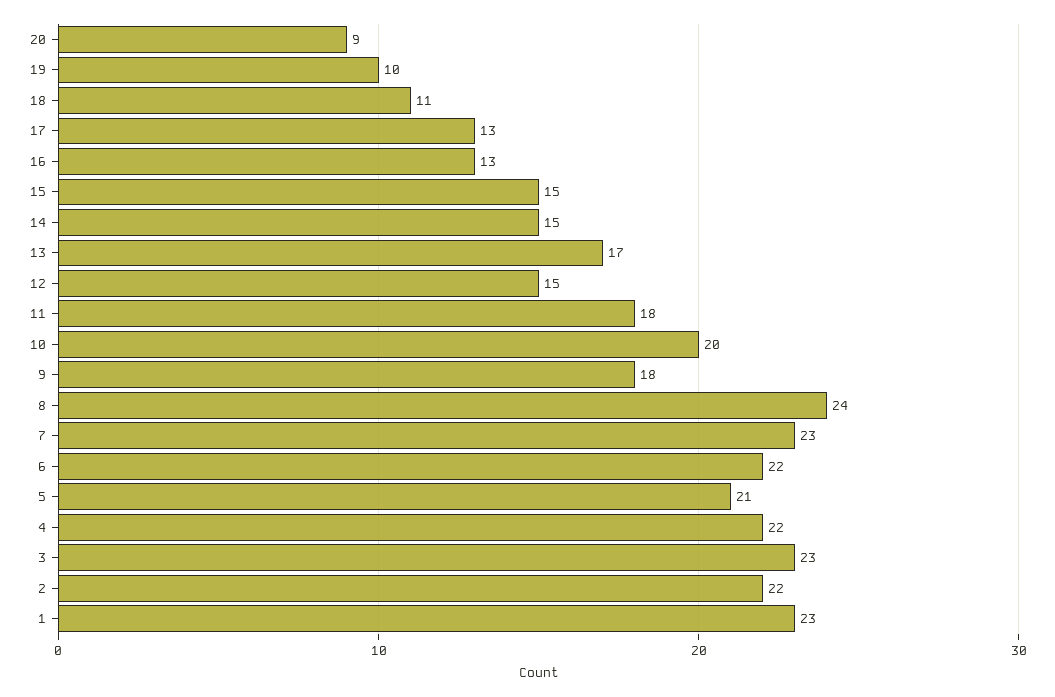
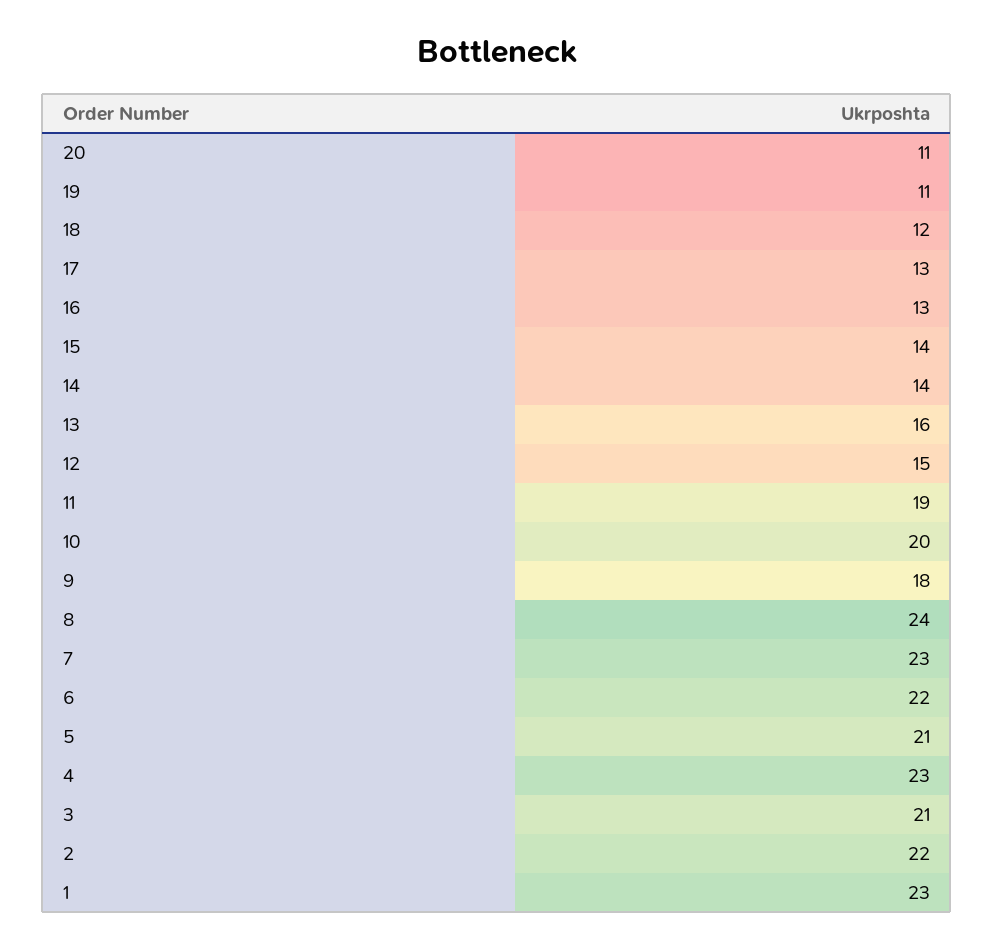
20: 9 -> 11
19: 10 -> 11
18: 11 -> 12
15: 15 -> 14
14: 15 -> 14
13: 17 -> 16
11: 18 -> 19
4: 22 -> 23
3: 23 -> 21

